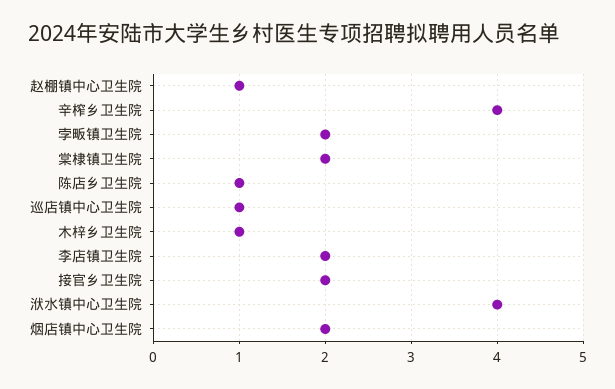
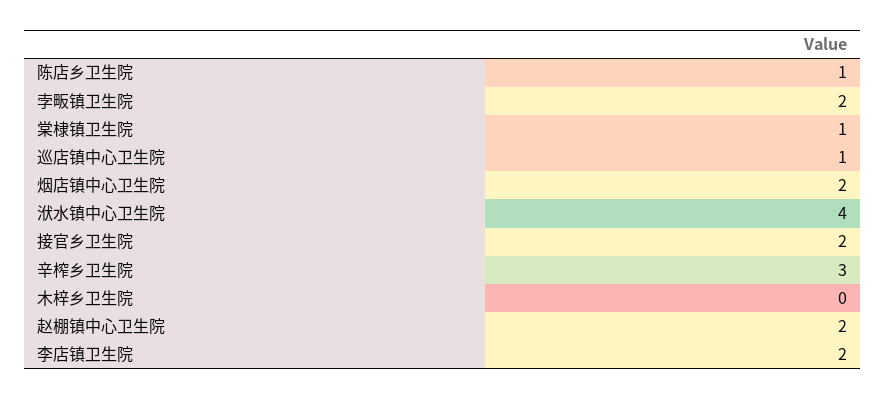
赵棚镇中心卫生院: 1 -> 2
辛榨乡卫生院: 4 -> 3
棠棣镇卫生院: 2 -> 1
木梓乡卫生院: 1 -> 0

